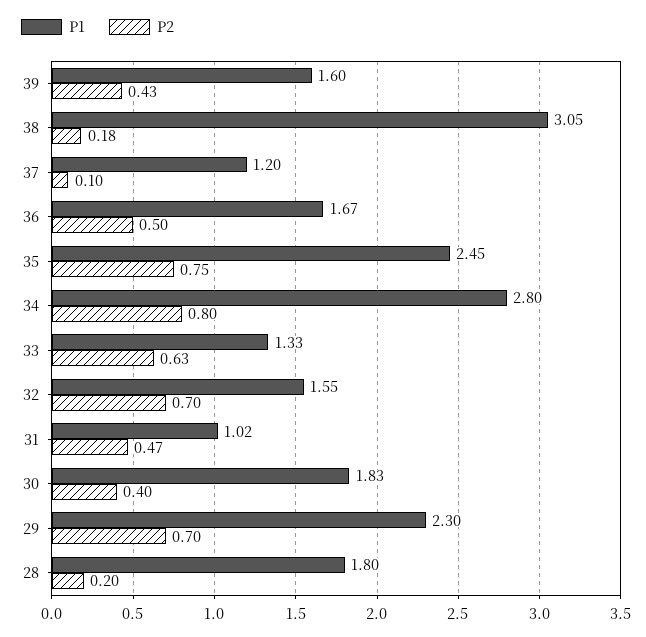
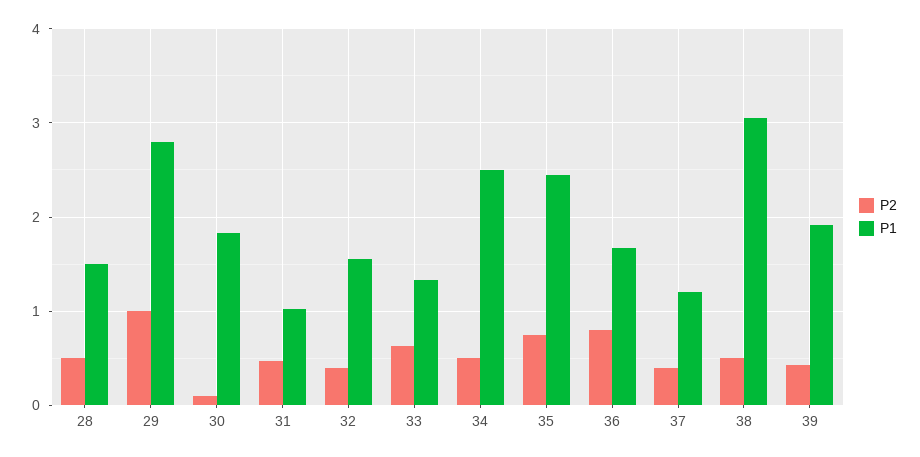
P1, 39: 1.6 -> 1.9
P2, 38: 0.18 -> 0.5
P2, 37: 0.1 -> 0.4
P2, 36: 0.5 -> 0.8
P1, 34: 2.8 -> 2.5
P2, 34: 0.8 -> 0.5
P2, 32: 0.7 -> 0.4
P2, 30: 0.4 -> 0.1
P1, 29: 2.3 -> 2.8
P2, 29: 0.7 -> 1
P1, 28: 1.8 -> 1.5
P2, 28: 0.2 -> 0.5

